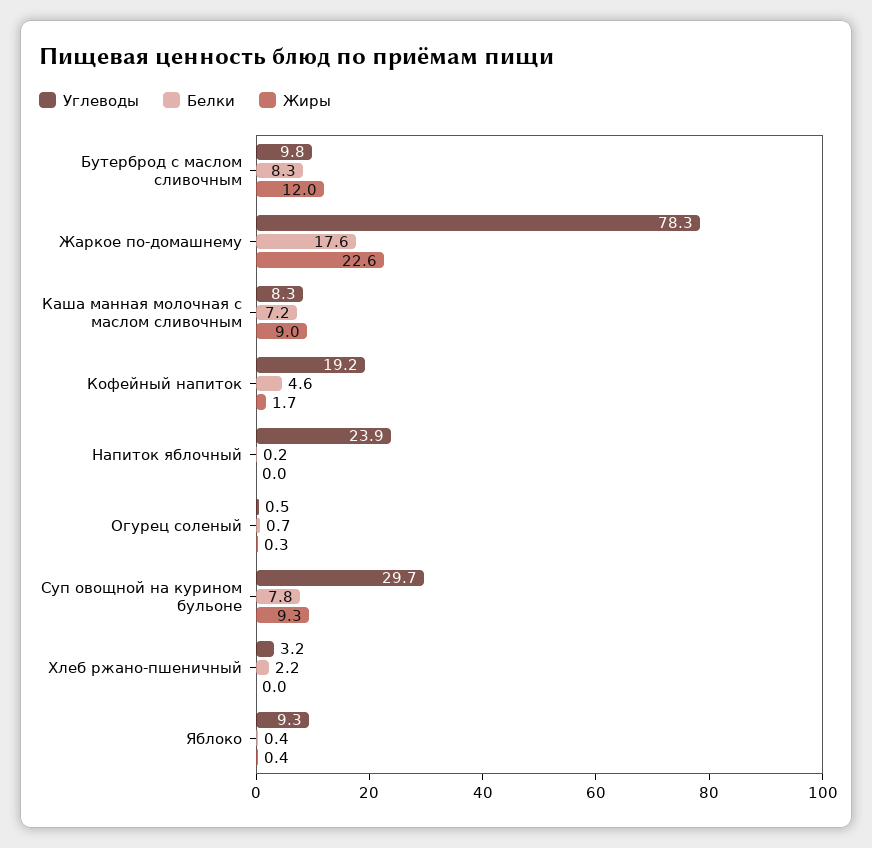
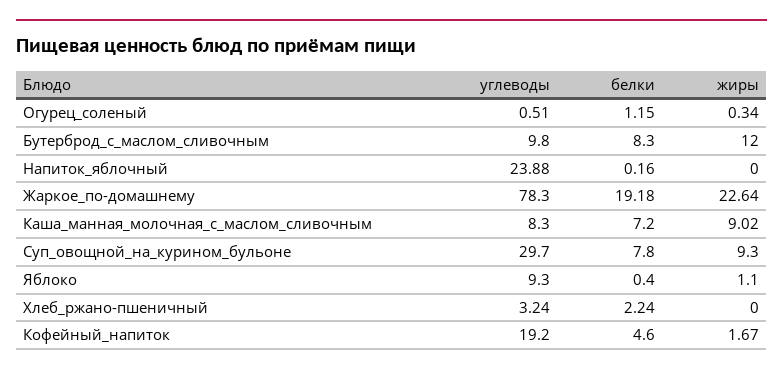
Белки, Жаркое по-домашнему: 17.6 -> 19.18
Белки, Огурец соленый: 0.7 -> 1.15
Жиры, Яблоко: 0.4 -> 1.1

